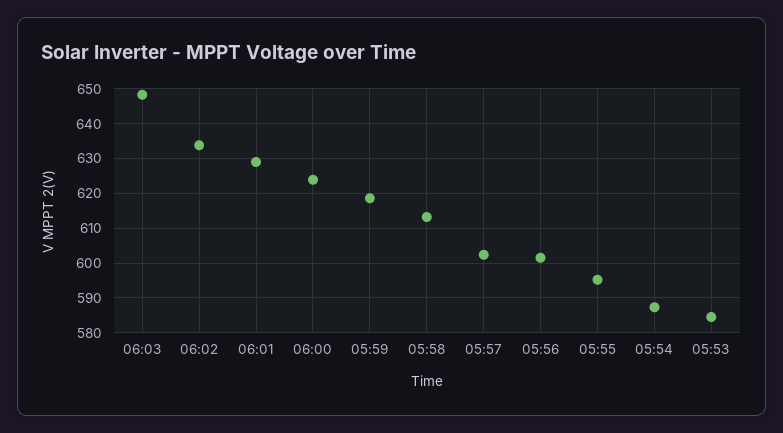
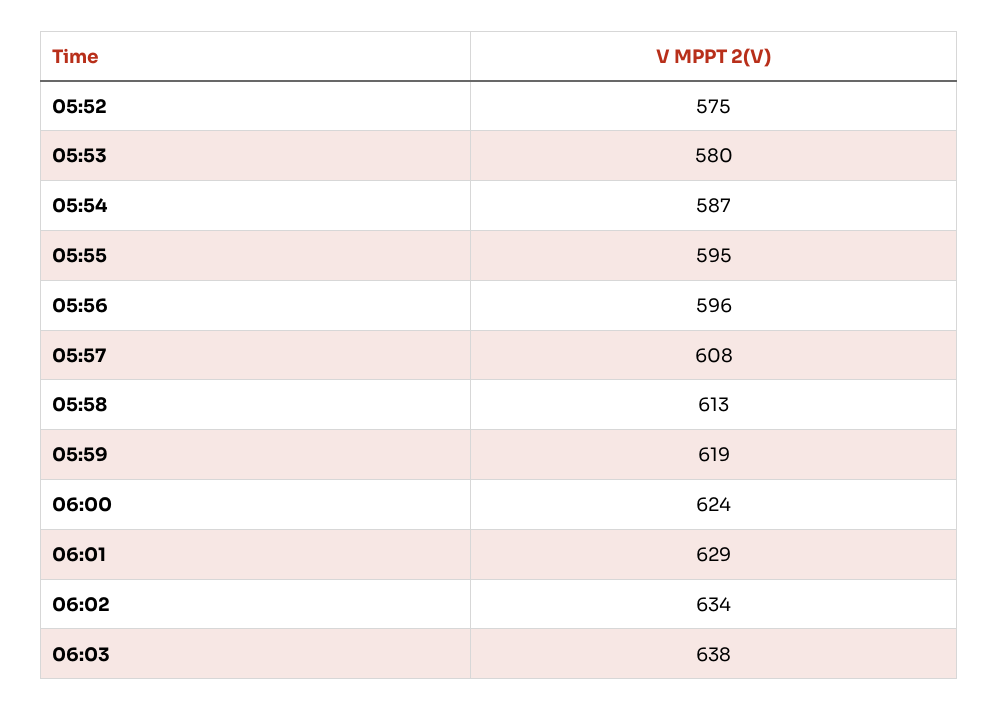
06:03: 648 -> 638
05:57: 602 -> 608
05:56: 602 -> 596
05:53: 584 -> 580
05:52: none -> 575

